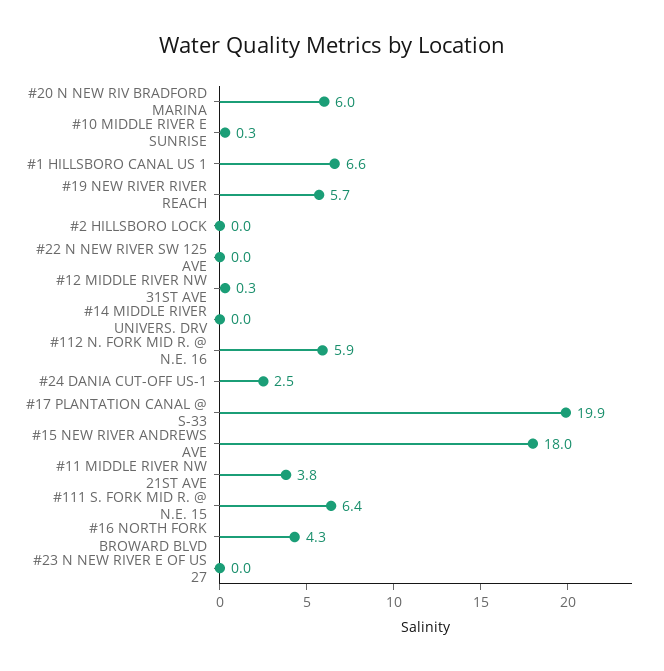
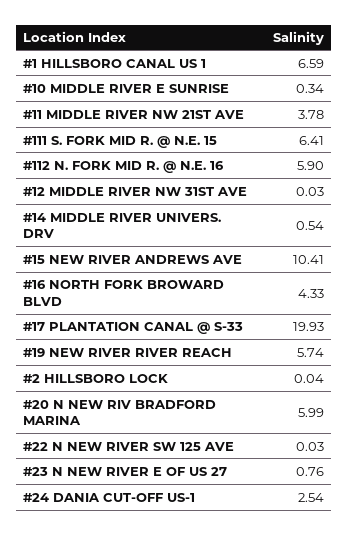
#12 MIDDLE RIVER NW 31ST AVE: 0.3 -> 0.03
#14 MIDDLE RIVER UNIVERS. DRV: 0 -> 0.54
#15 NEW RIVER ANDREWS AVE: 18 -> 10.41
#23 N NEW RIVER E OF US 27: 0 -> 0.76

